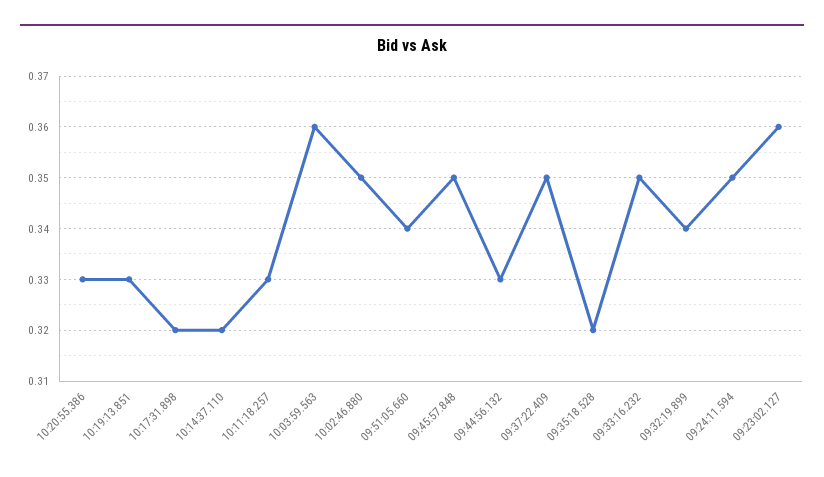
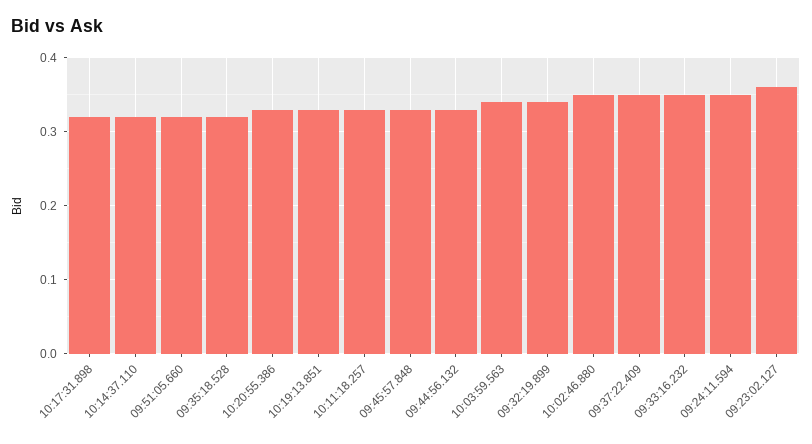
10:03:59.563: 0.36 -> 0.34
09:51:05.660: 0.34 -> 0.32
09:45:57.848: 0.35 -> 0.33

